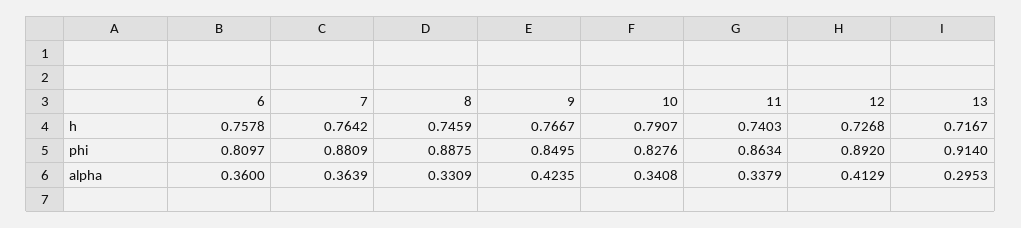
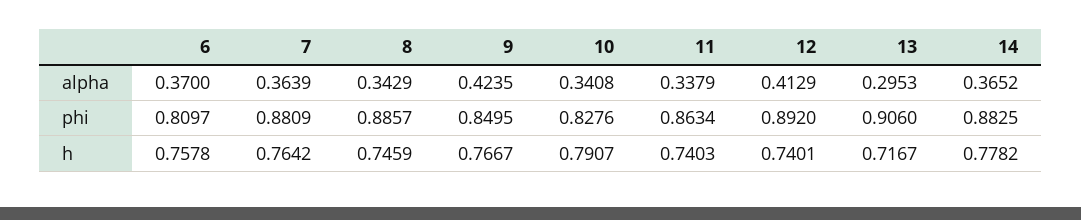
12, h: 0.7268 -> 0.7401
8, phi: 0.8875 -> 0.8857
13, phi: 0.914 -> 0.906
6, alpha: 0.36 -> 0.37
8, alpha: 0.3309 -> 0.3429
14, alpha: none -> 0.3652
14, phi: none -> 0.8825
14, h: none -> 0.7782

